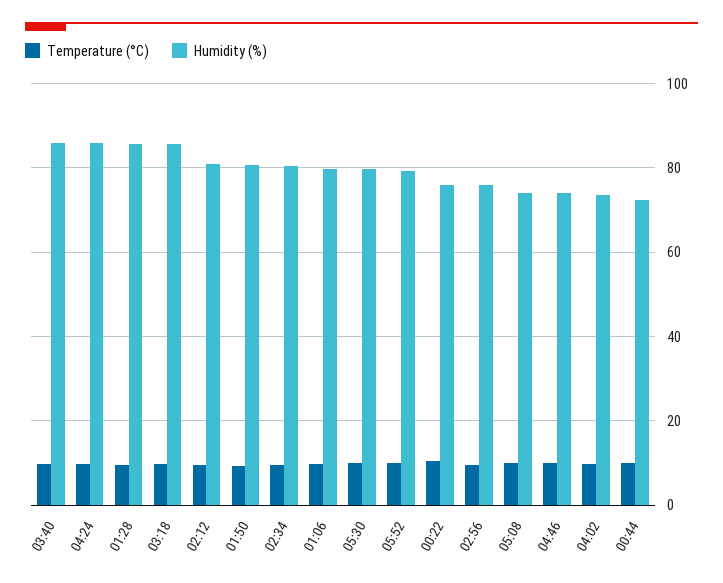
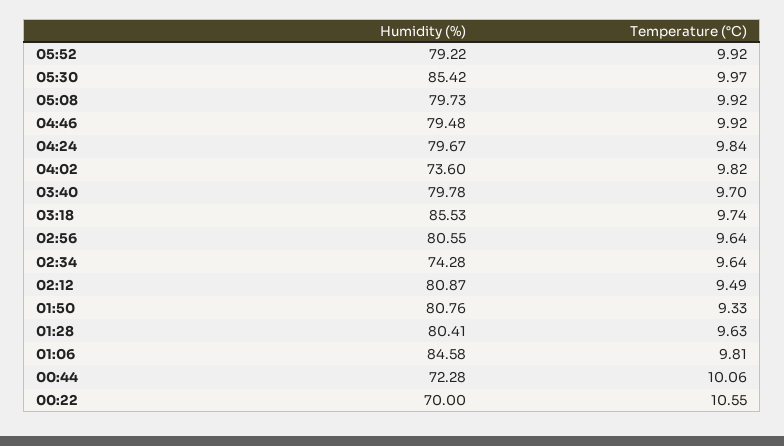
Humidity (%), 03:40: 86 -> 79.78
Humidity (%), 04:24: 86 -> 79.67
Humidity (%), 01:28: 86 -> 80.41
Humidity (%), 02:34: 80 -> 74.28
Humidity (%), 01:06: 80 -> 84.58
Humidity (%), 05:30: 80 -> 85.42
Humidity (%), 00:22: 76 -> 70
Humidity (%), 02:56: 76 -> 80.55
Humidity (%), 05:08: 74 -> 79.73
Humidity (%), 04:46: 74 -> 79.48

